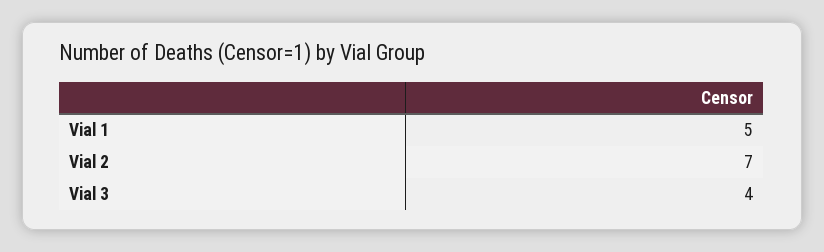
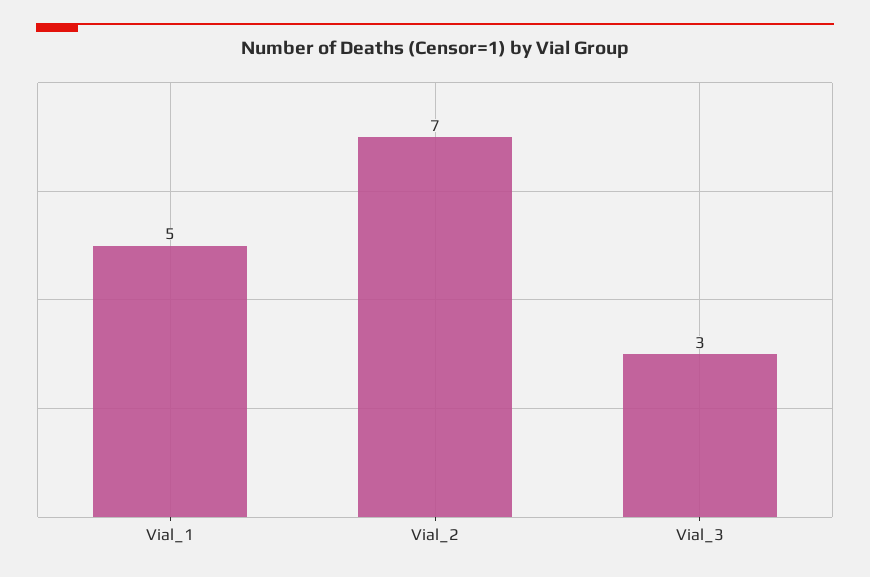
Vial 3: 4 -> 3

